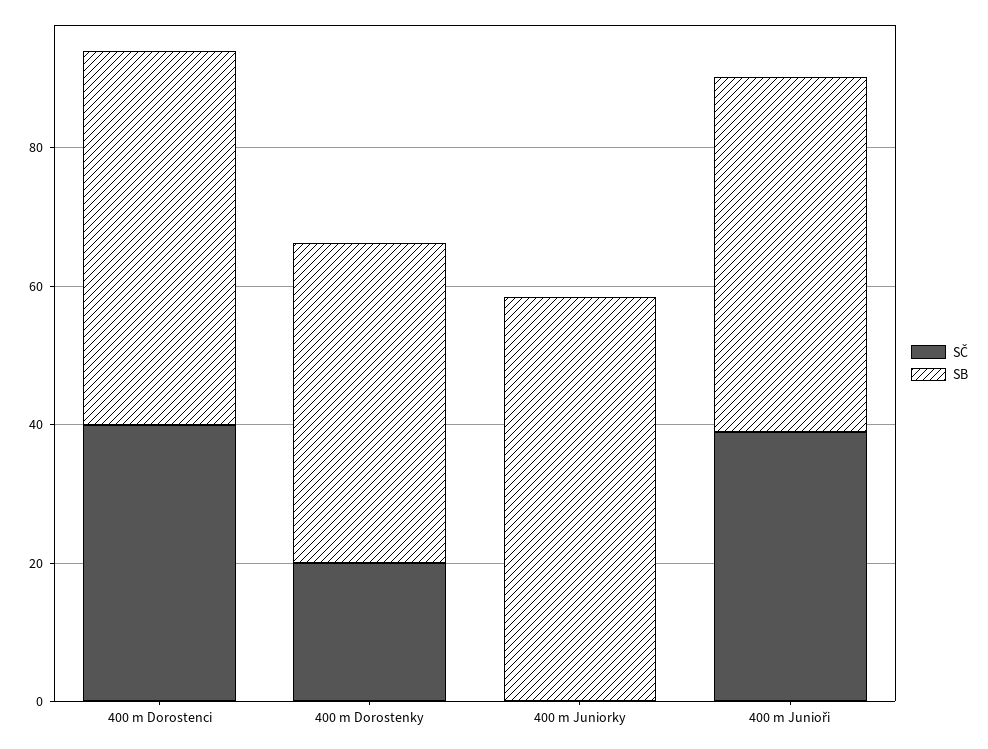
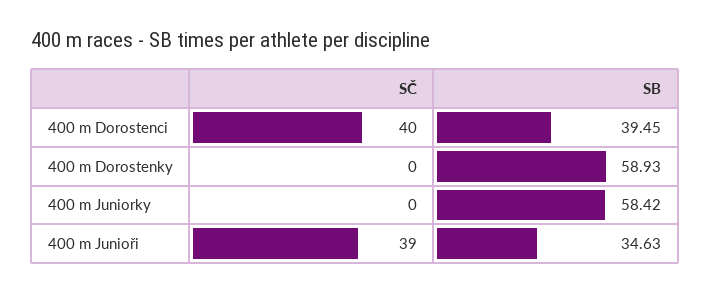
SB, 400 m Dorostenci: 55 -> 39.45
SČ, 400 m Dorostenky: 20 -> 0
SB, 400 m Dorostenky: 45 -> 58.93
SB, 400 m Junioři: 50 -> 34.63

